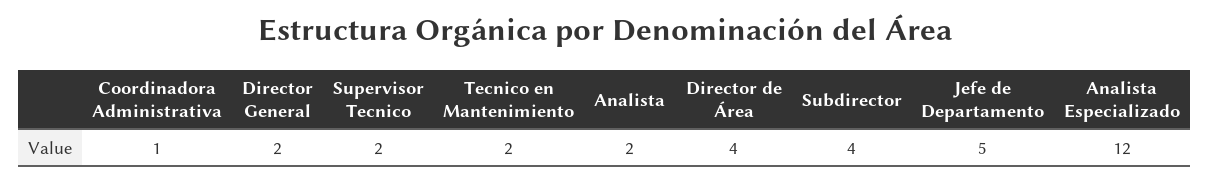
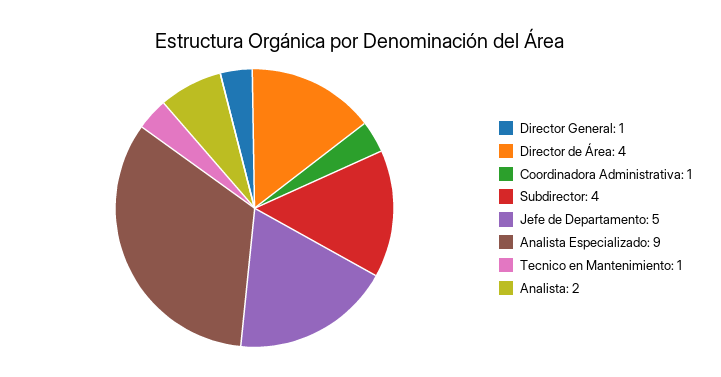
Director General: 2 -> 1
Supervisor Tecnico: 2 -> none
Tecnico en Mantenimiento: 2 -> 1
Analista Especializado: 12 -> 9

